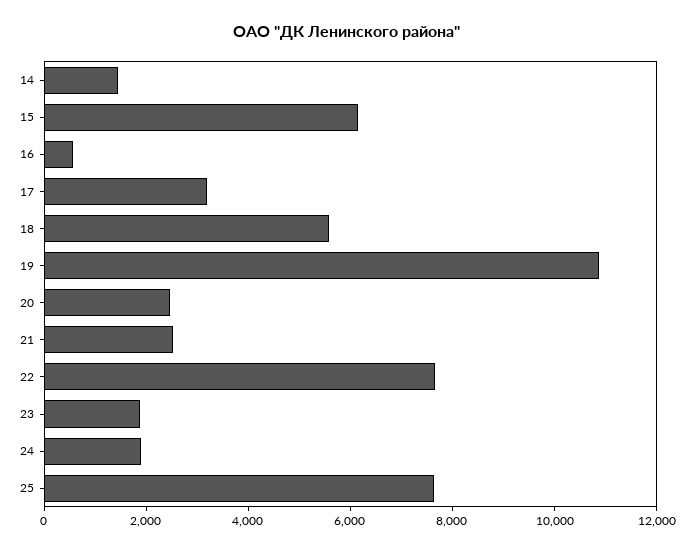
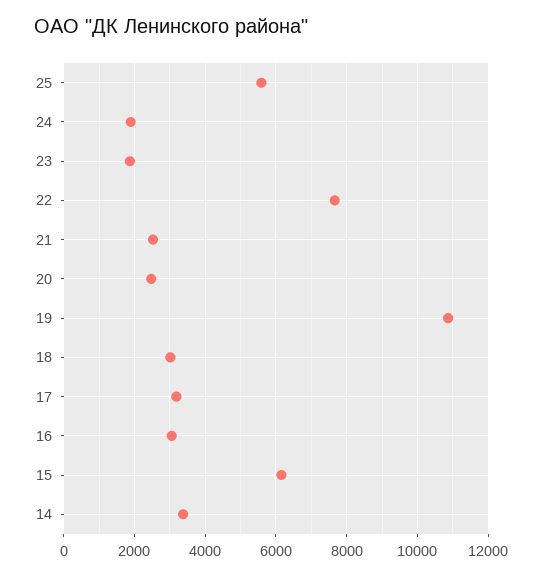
14: 1500 -> 3400
16: 500 -> 3000
18: 5500 -> 3000
25: 7500 -> 5600

